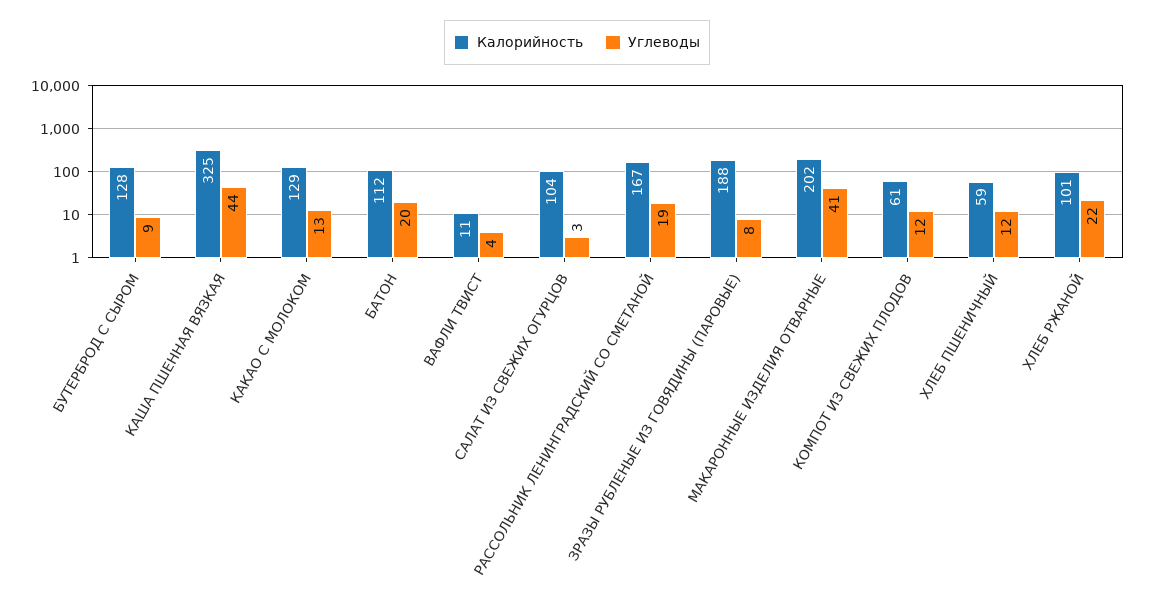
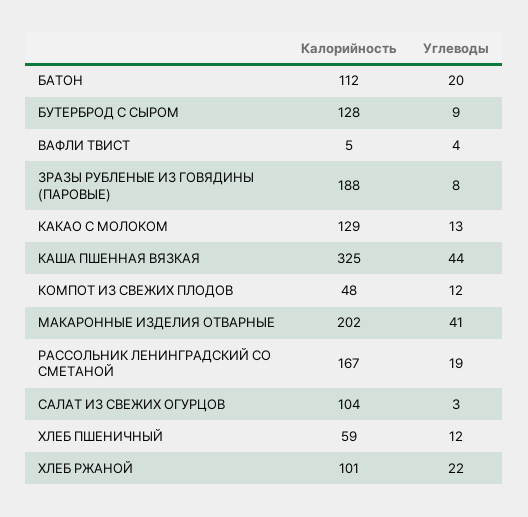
Калорийность, ВАФЛИ ТВИСТ: 11 -> 5
Калорийность, КОМПОТ ИЗ СВЕЖИХ ПЛОДОВ: 61 -> 48

